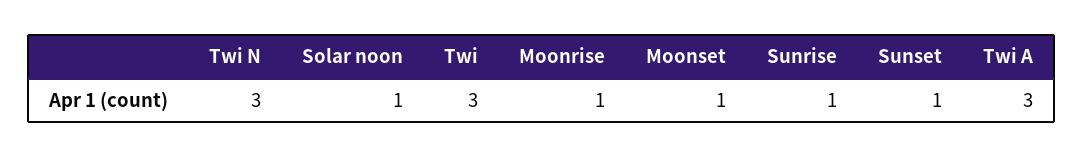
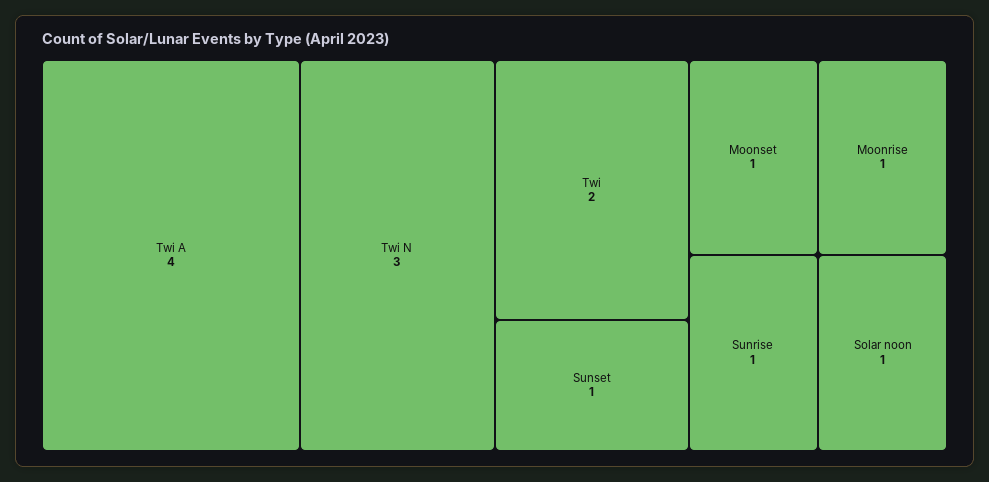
Twi: 3 -> 2
Twi A: 3 -> 4

